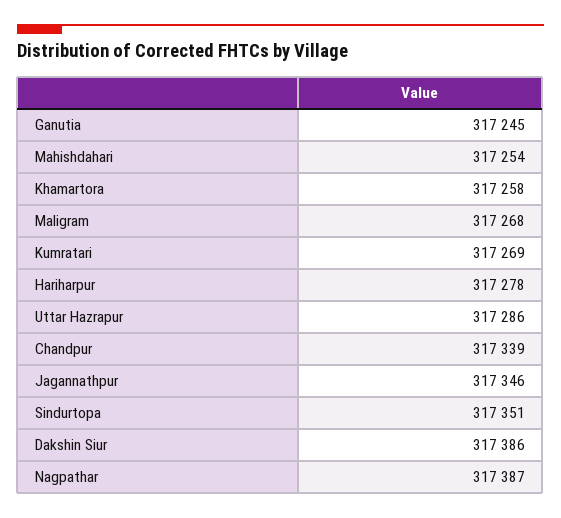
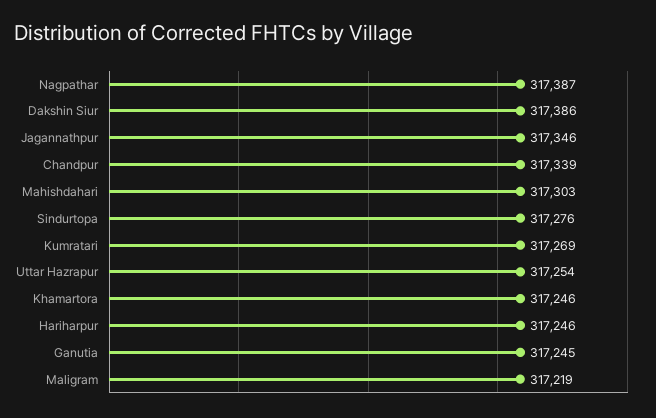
Mahishdahari: 317254 -> 317303
Khamartora: 317258 -> 317246
Maligram: 317268 -> 317219
Hariharpur: 317278 -> 317246
Uttar Hazrapur: 317286 -> 317254
Sindurtopa: 317351 -> 317276

